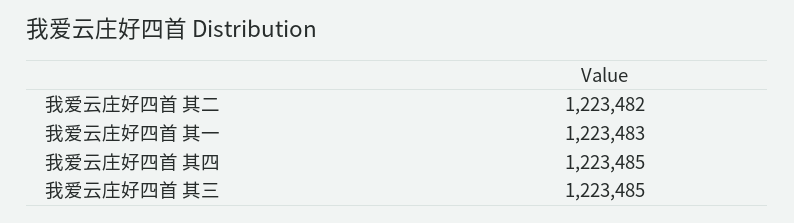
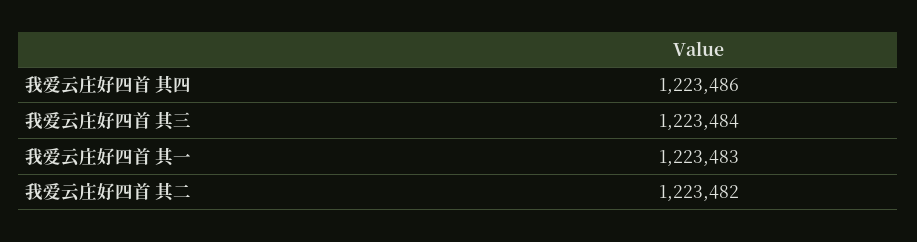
我爱云庄好四首 其四: 1223485 -> 1223486
我爱云庄好四首 其三: 1223485 -> 1223484

